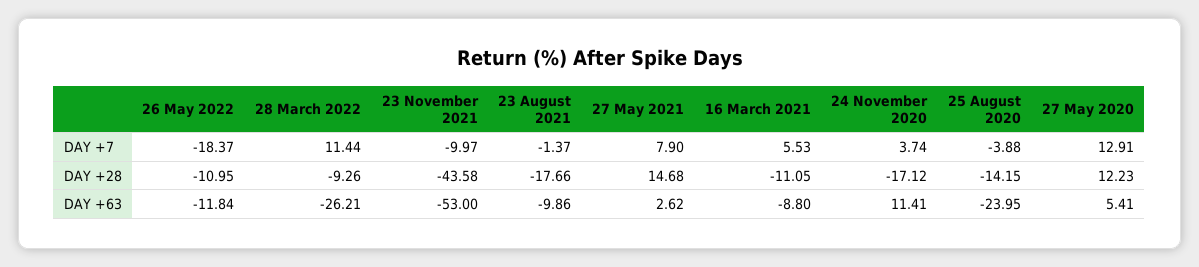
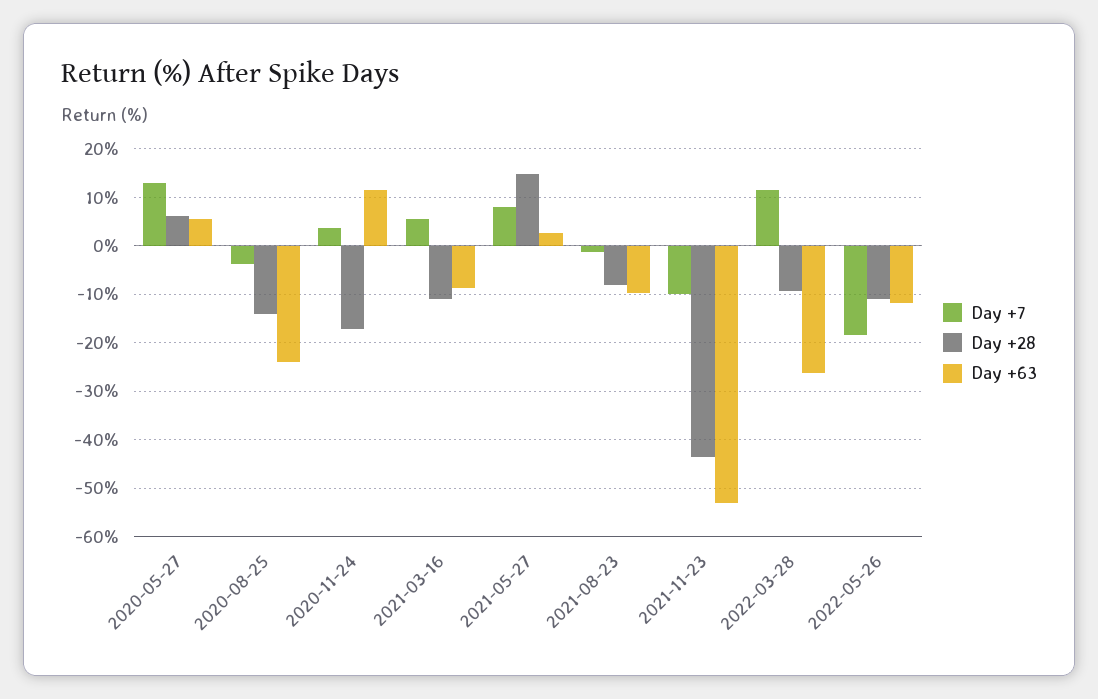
DAY +28, 23 August 2021: -17.66 -> -8
DAY +28, 27 May 2020: 12.23 -> 6

